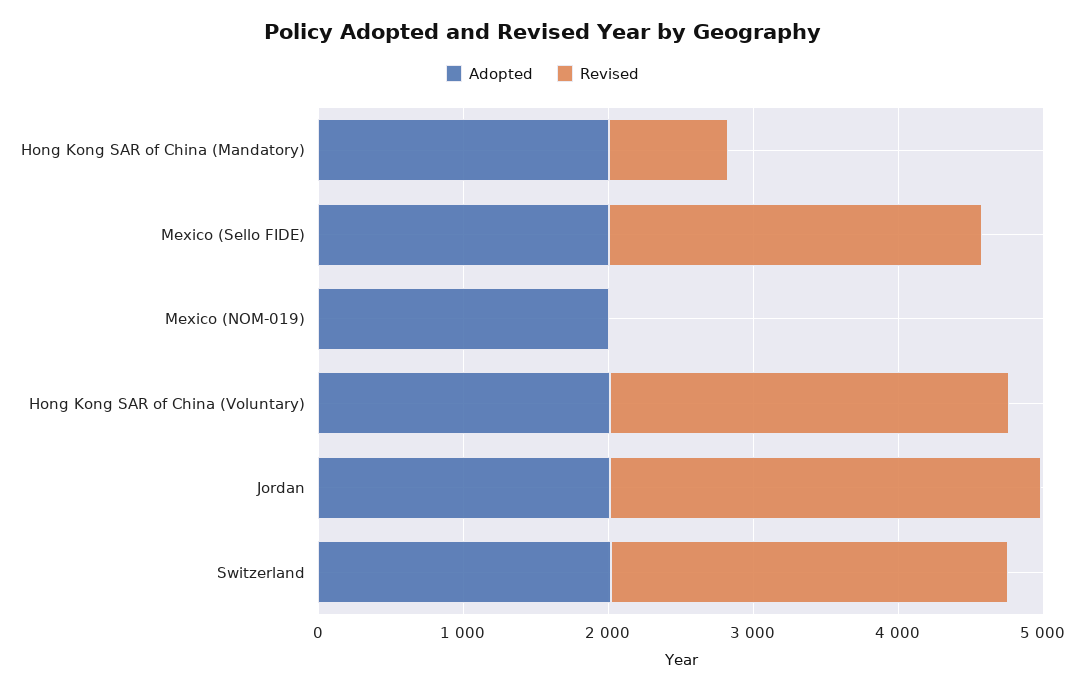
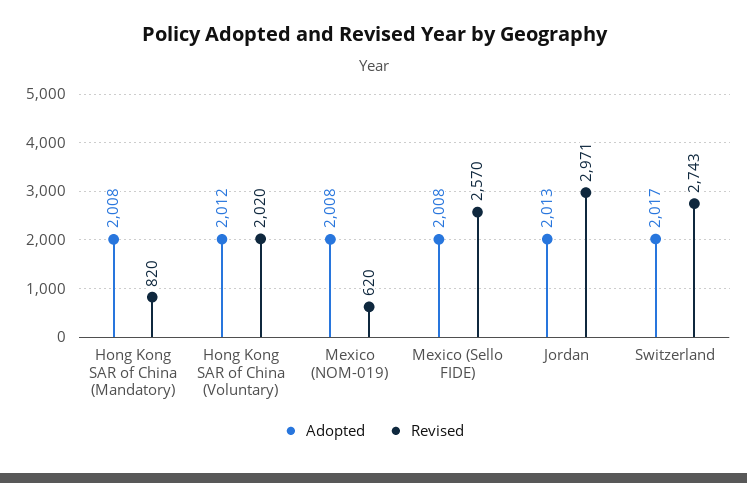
Revised, Mexico (NOM-019): 0 -> 620
Revised, Hong Kong SAR of China (Voluntary): 2800 -> 2020

